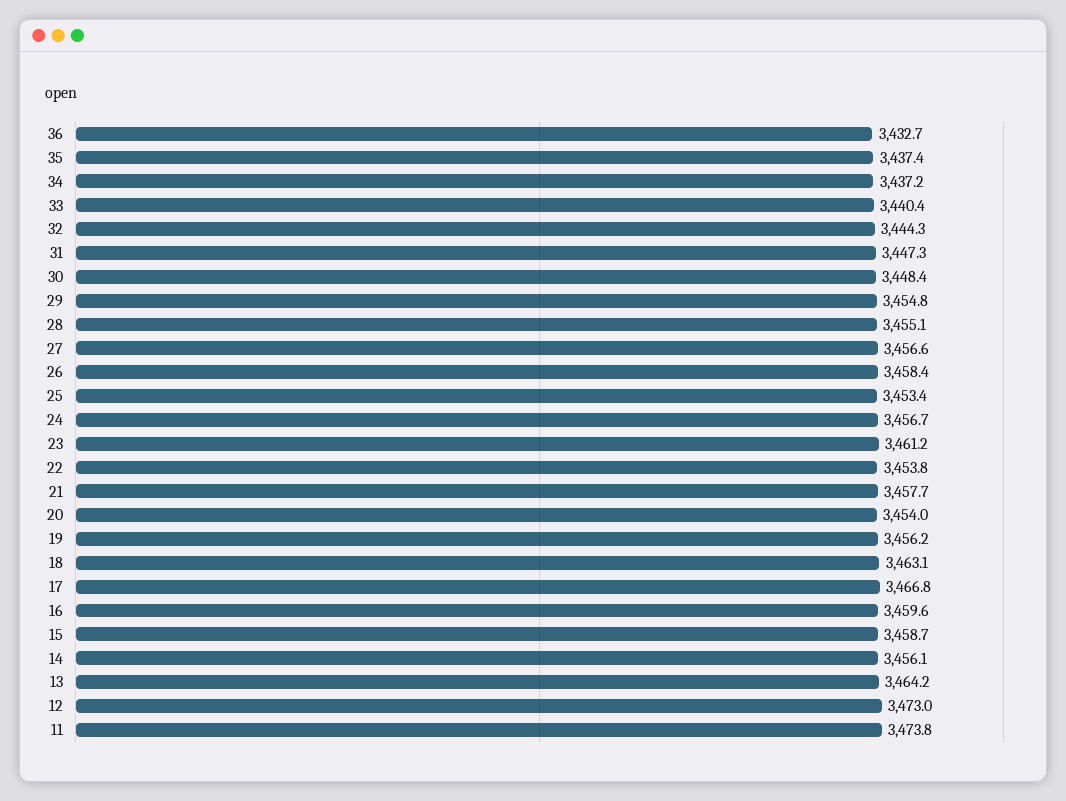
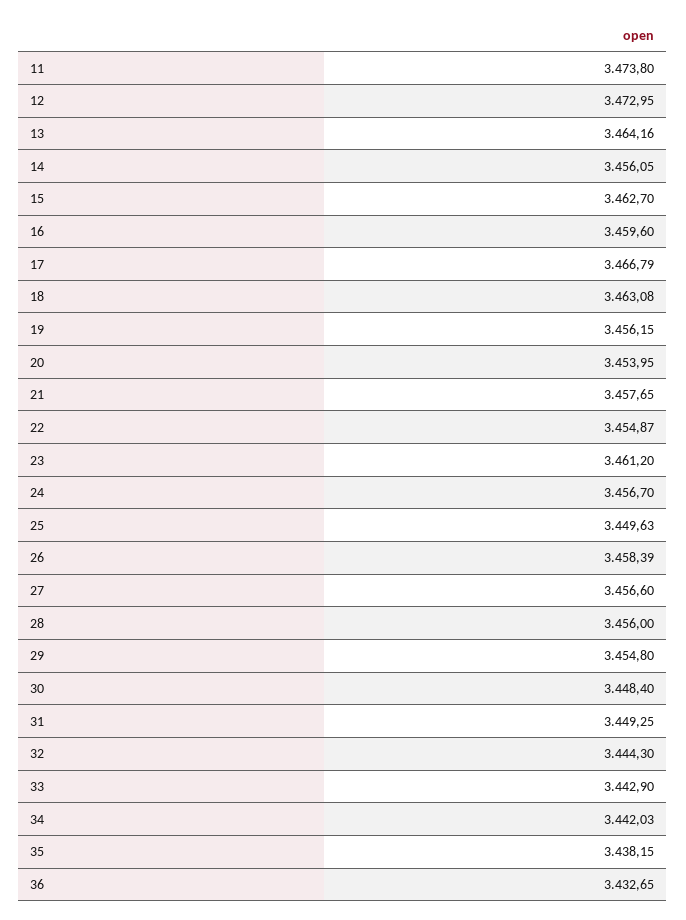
35: 3437.4 -> 3438.15
34: 3437.2 -> 3442.03
33: 3440.4 -> 3442.9
31: 3447.3 -> 3449.25
28: 3455.1 -> 3456
25: 3453.4 -> 3449.63
22: 3453.8 -> 3454.87
15: 3458.7 -> 3462.7

